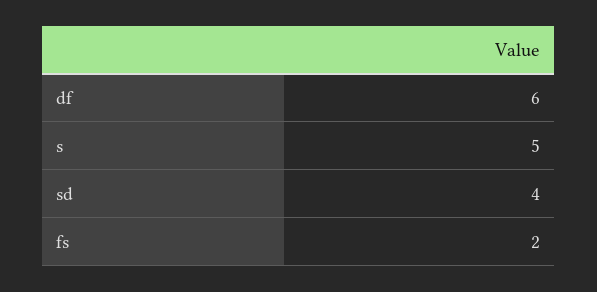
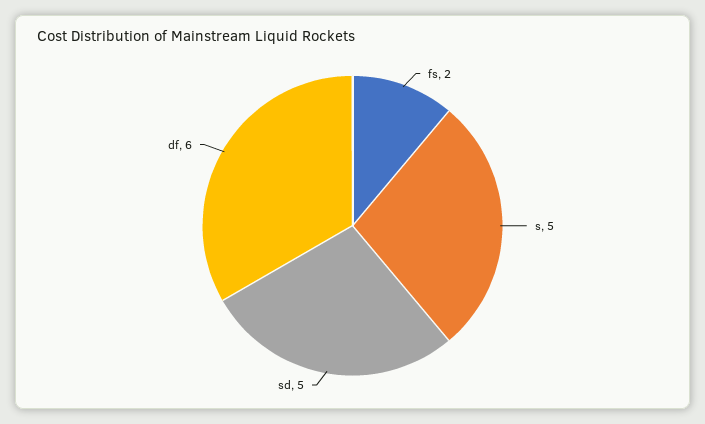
sd: 4 -> 5

